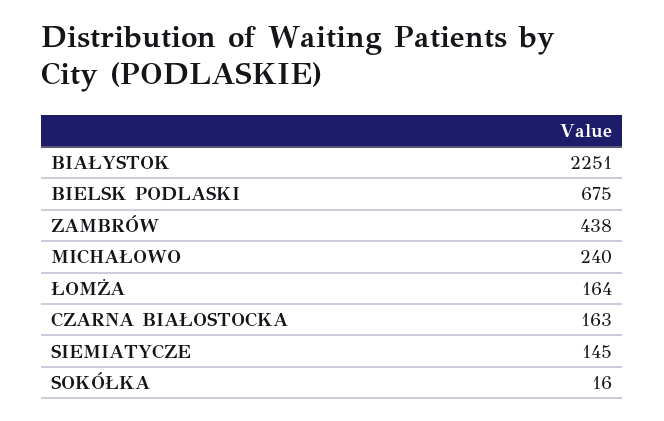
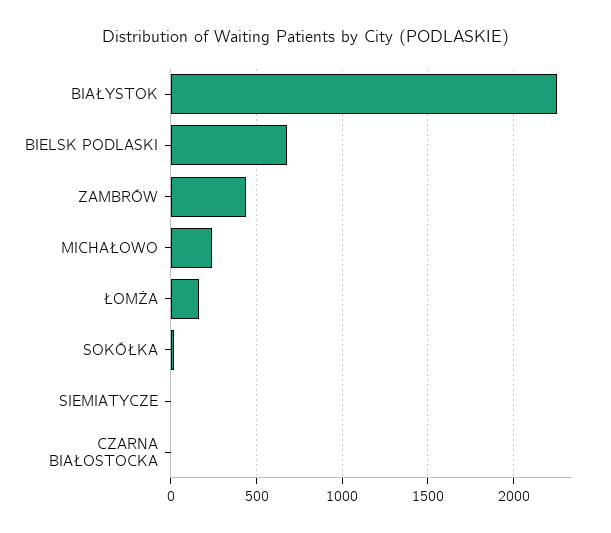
CZARNA BIAŁOSTOCKA: 163 -> 0
SIEMIATYCZE: 145 -> 0

